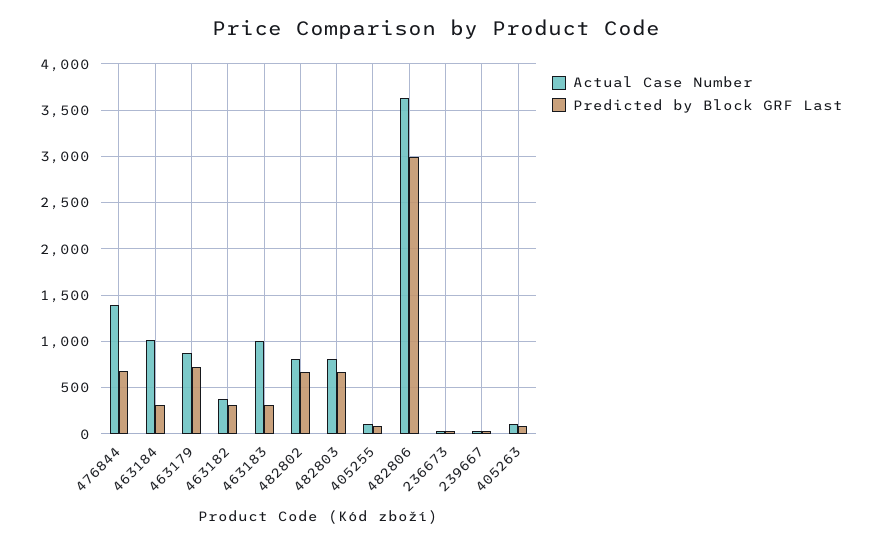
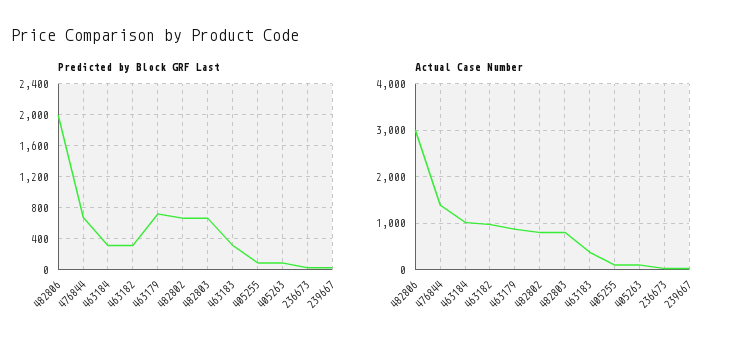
Actual Case Number, 463182: 400 -> 1000
Actual Case Number, 463183: 1000 -> 400
Actual Case Number, 482806: 3600 -> 3000
Predicted by Block GRF Last, 482806: 3000 -> 2000

